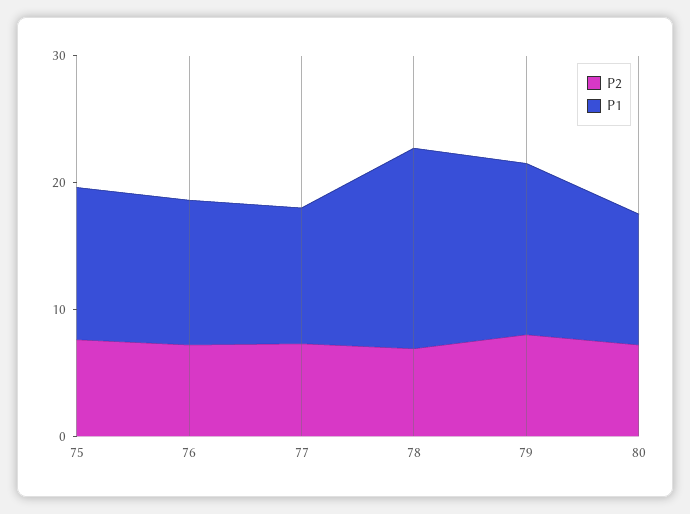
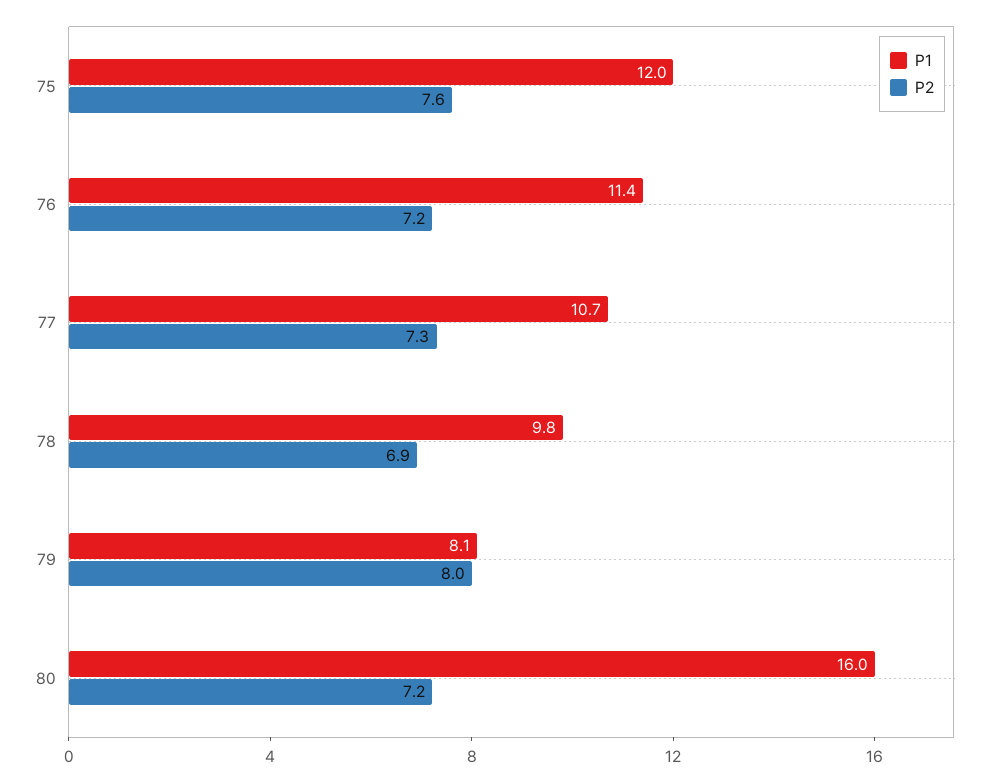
P1, 78: 16 -> 9.8
P1, 79: 14 -> 8.1
P1, 80: 10 -> 16

